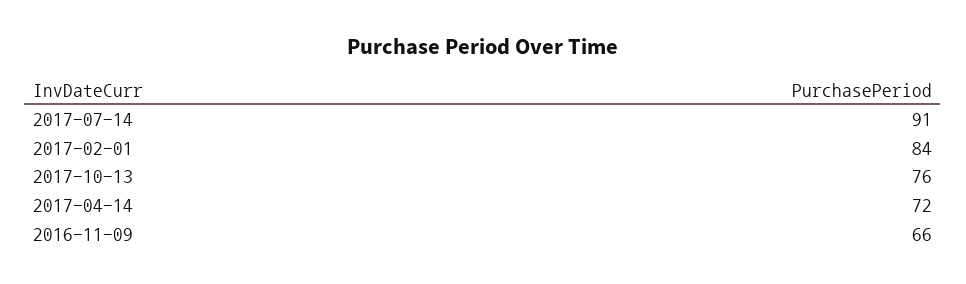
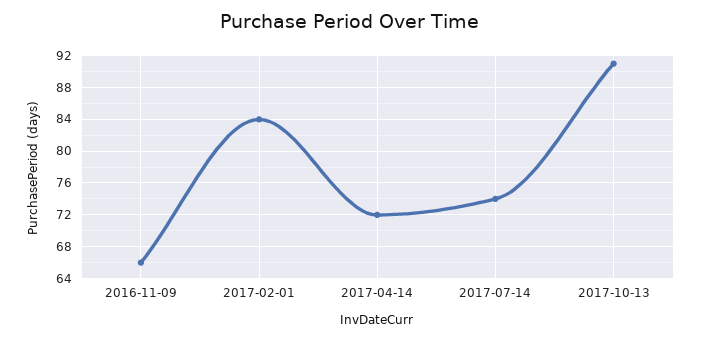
2017-07-14: 91 -> 74
2017-10-13: 76 -> 91

